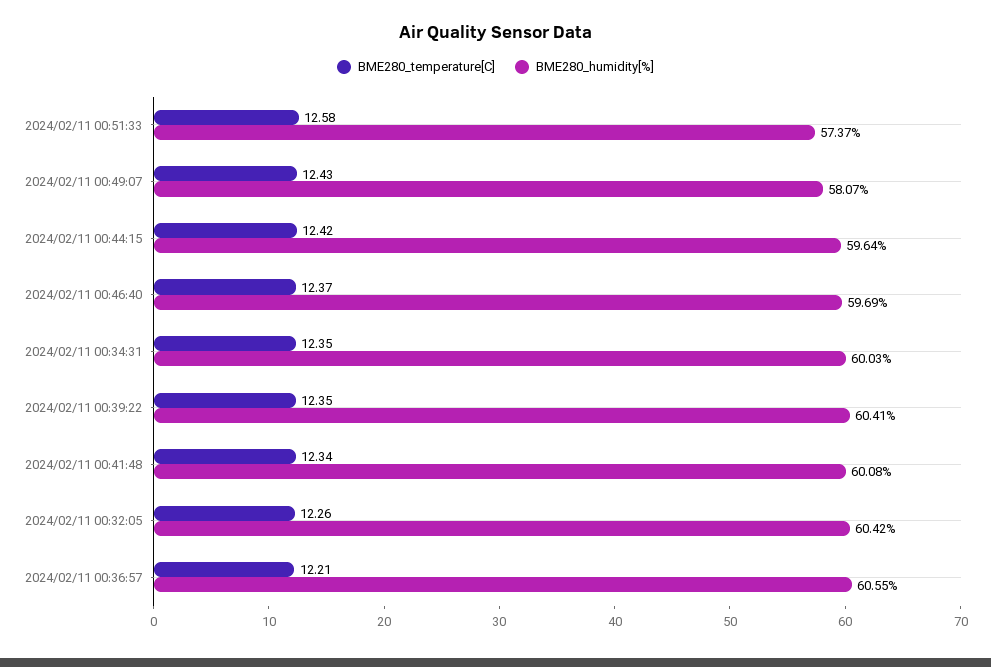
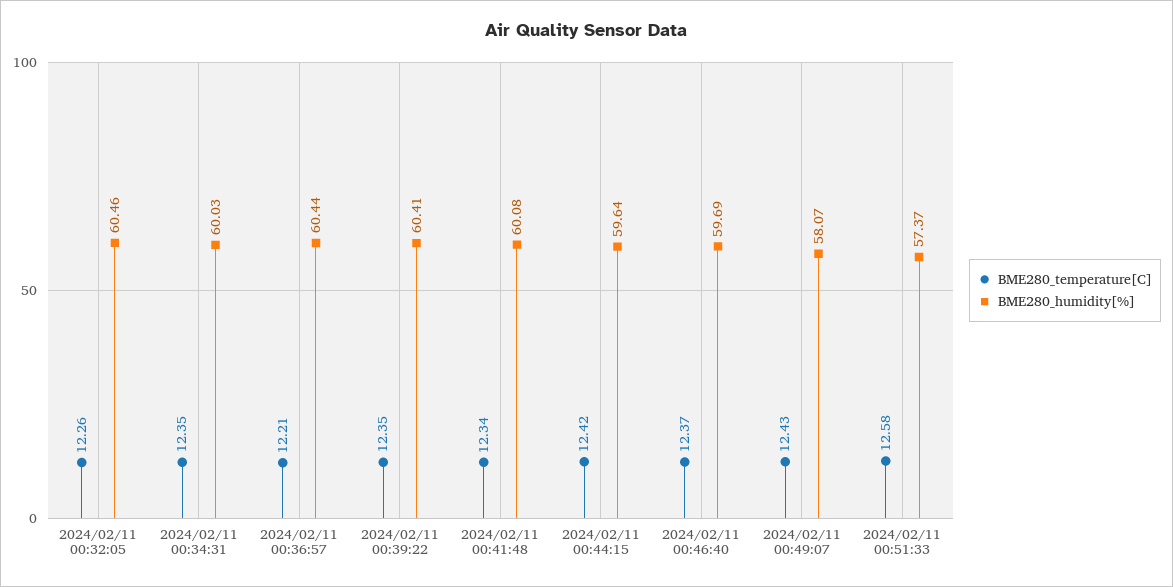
BME280_humidity[%], 2024/02/11 00:32:05: 60.42 -> 60.46
BME280_humidity[%], 2024/02/11 00:36:57: 60.55 -> 60.44

